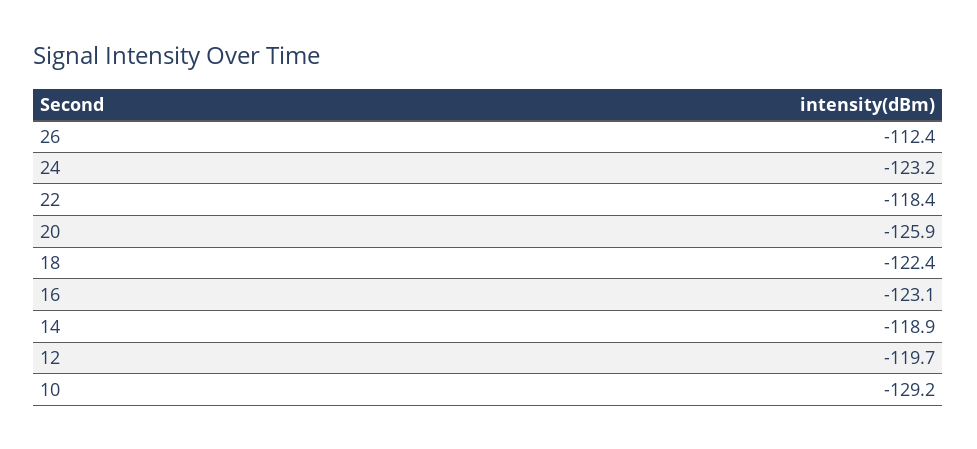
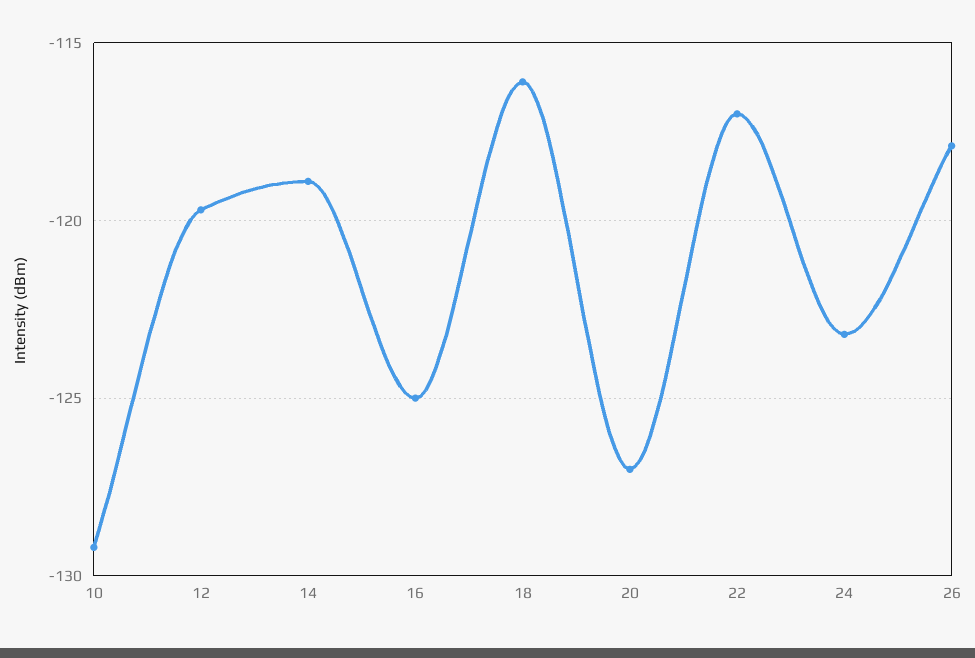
26: -112.4 -> -118
22: -118.4 -> -117
20: -125.9 -> -127
18: -122.4 -> -116
16: -123.1 -> -125

